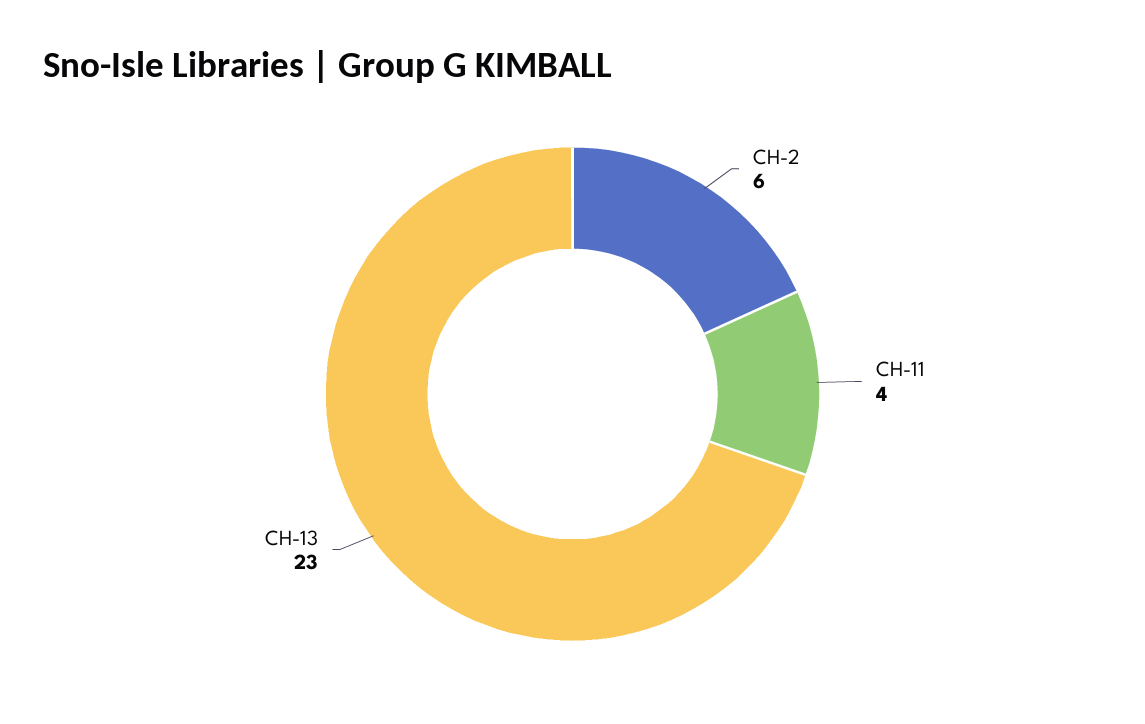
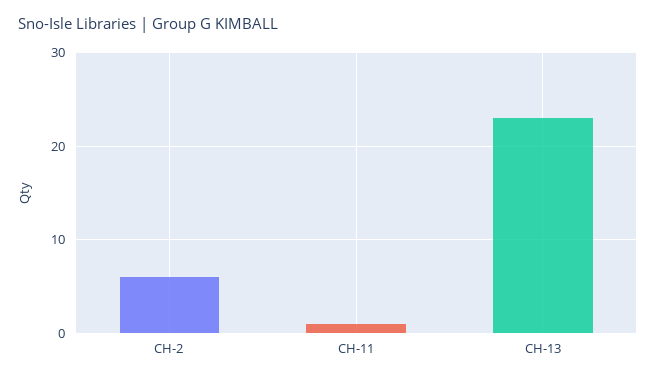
CH-11: 4 -> 1

